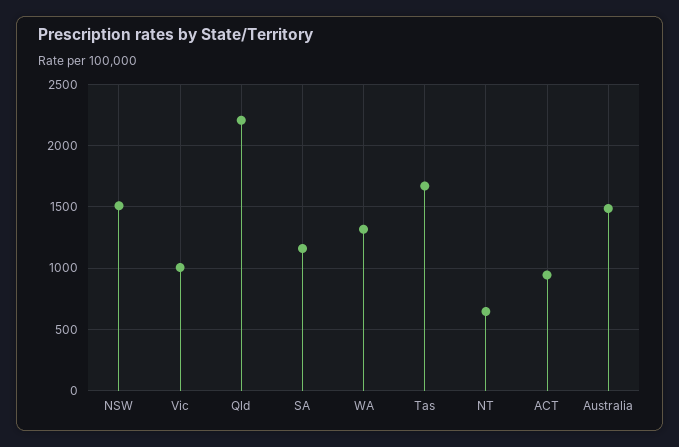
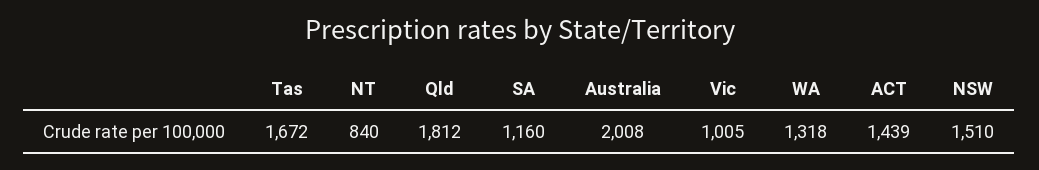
Qld: 2200 -> 1812
NT: 650 -> 840
ACT: 950 -> 1439
Australia: 1500 -> 2008

